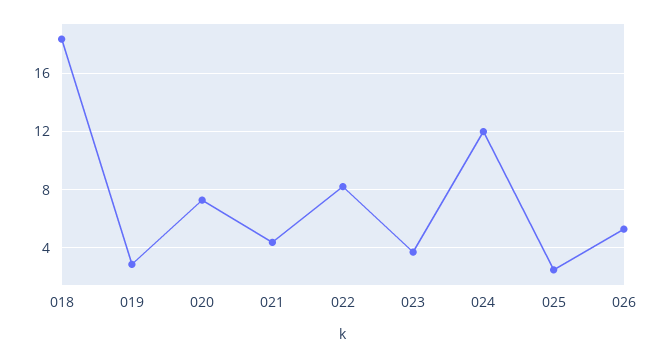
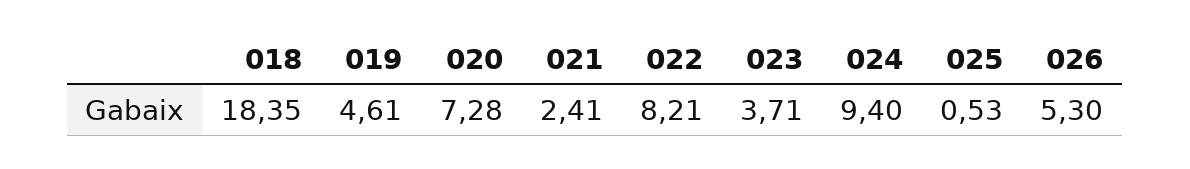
019: 3 -> 4.61
021: 4.5 -> 2.41
024: 12 -> 9.4
025: 2.5 -> 0.53

